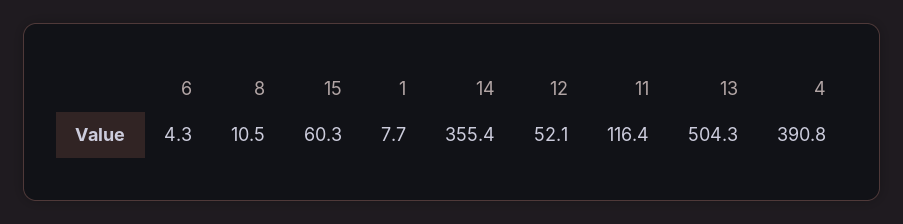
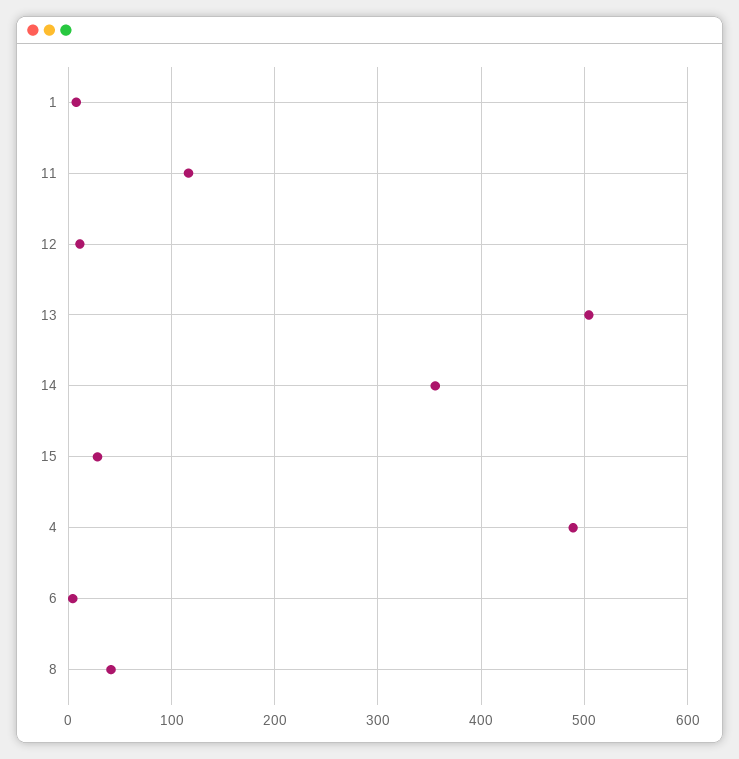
8: 10.5 -> 40
15: 60.3 -> 30
12: 52.1 -> 10
4: 390.8 -> 490

